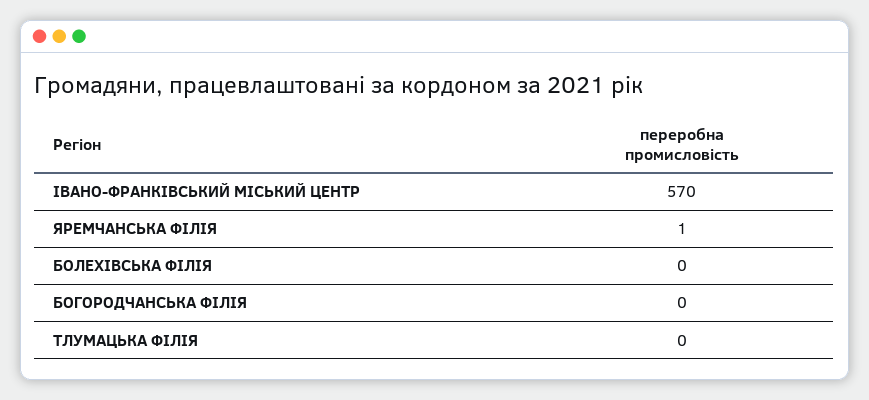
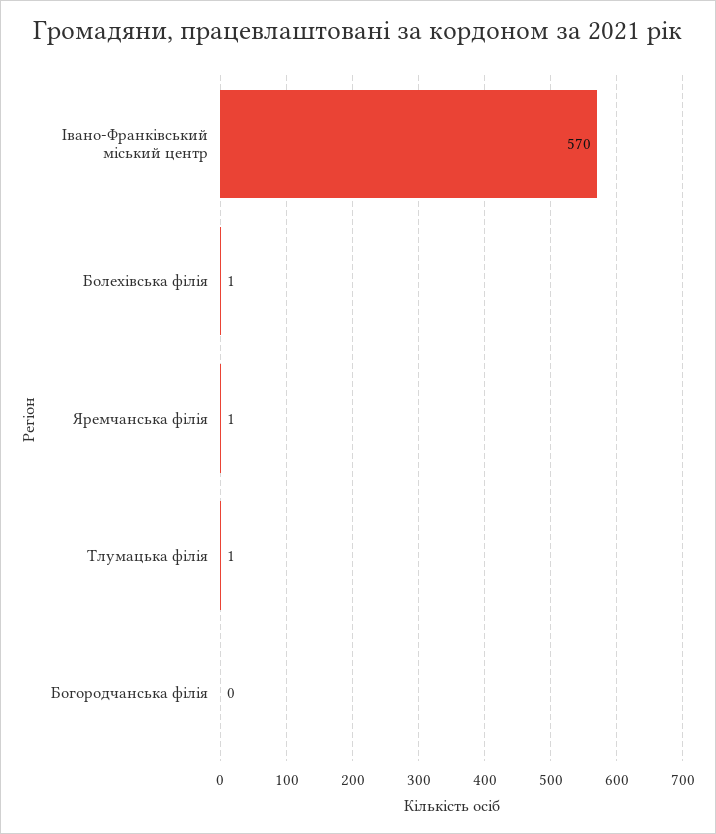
БОЛЕХІВСЬКА ФІЛІЯ: 0 -> 1
ТЛУМАЦЬКА ФІЛІЯ: 0 -> 1

